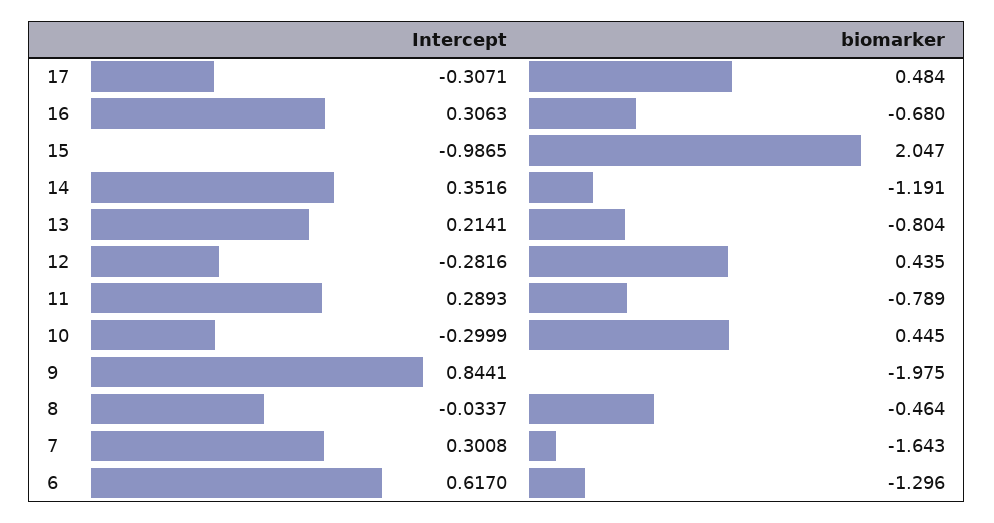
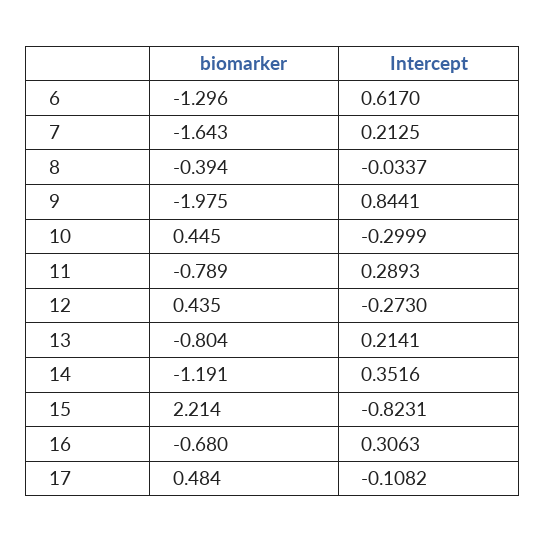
Intercept, 17: -0.3071 -> -0.1082
Intercept, 15: -0.9865 -> -0.8231
biomarker, 15: 2.047 -> 2.214
Intercept, 12: -0.2816 -> -0.273
biomarker, 8: -0.464 -> -0.394
Intercept, 7: 0.3008 -> 0.2125

